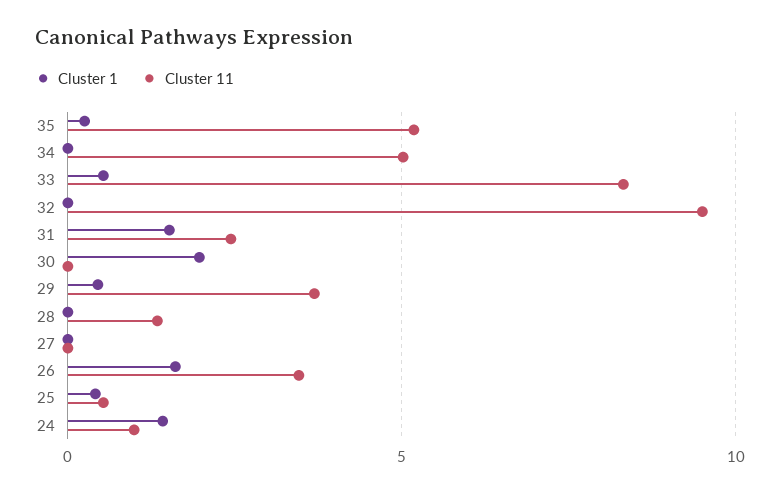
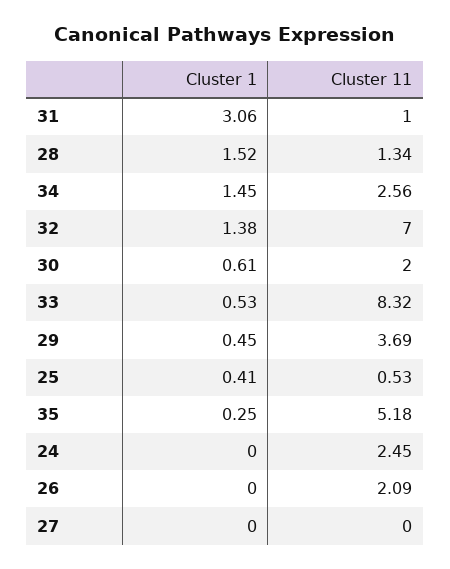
Cluster 1, 34: 0 -> 1.45
Cluster 11, 34: 5 -> 2.56
Cluster 1, 32: 0 -> 1.38
Cluster 11, 32: 9.5 -> 7
Cluster 1, 31: 1.5 -> 3.06
Cluster 11, 31: 2.5 -> 1
Cluster 1, 30: 2 -> 0.61
Cluster 11, 30: 0 -> 2
Cluster 1, 28: 0 -> 1.52
Cluster 1, 26: 1.5 -> 0
Cluster 11, 26: 3.5 -> 2.09
Cluster 1, 24: 1.5 -> 0
Cluster 11, 24: 1 -> 2.45

